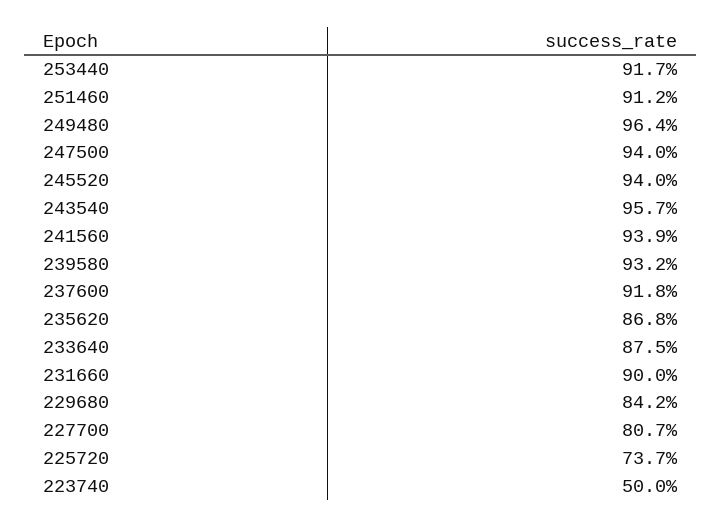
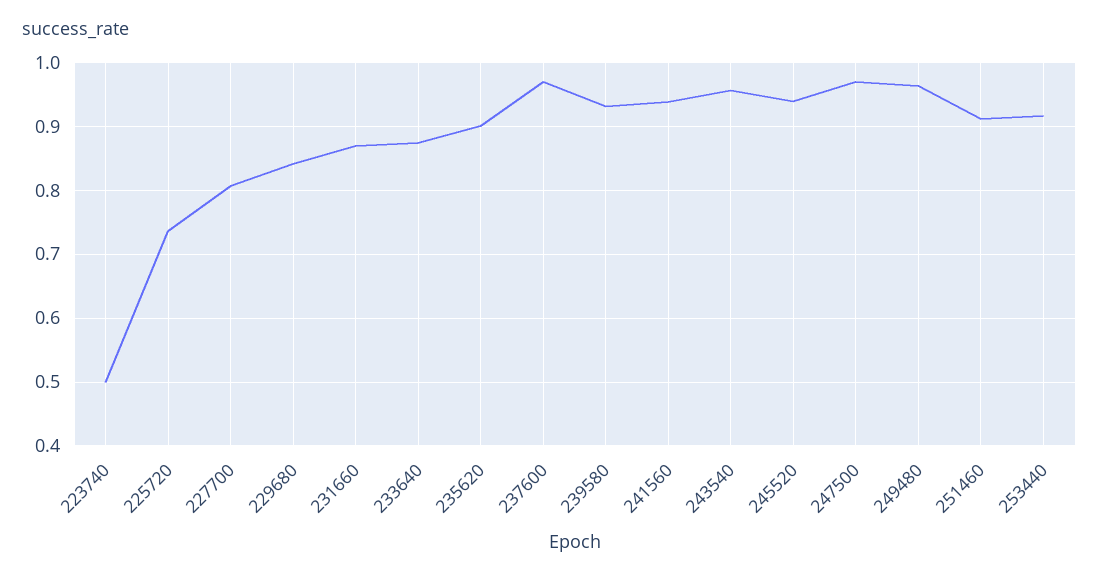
247500: 0.94 -> 0.97
237600: 0.918 -> 0.97
235620: 0.868 -> 0.9
231660: 0.9 -> 0.87

